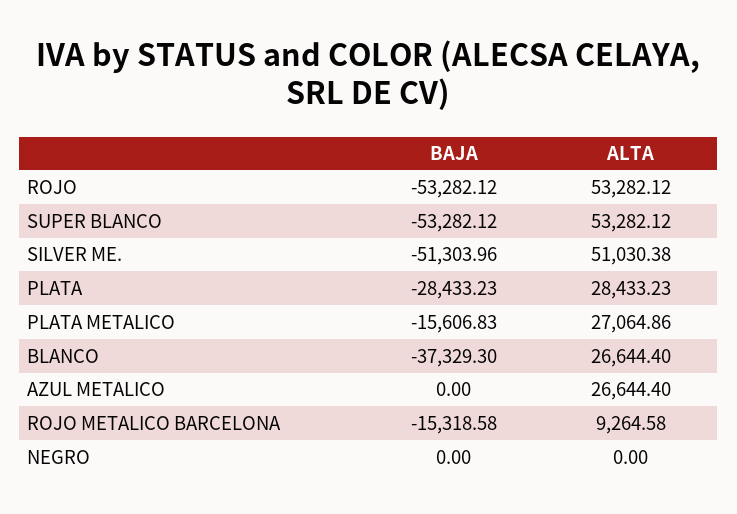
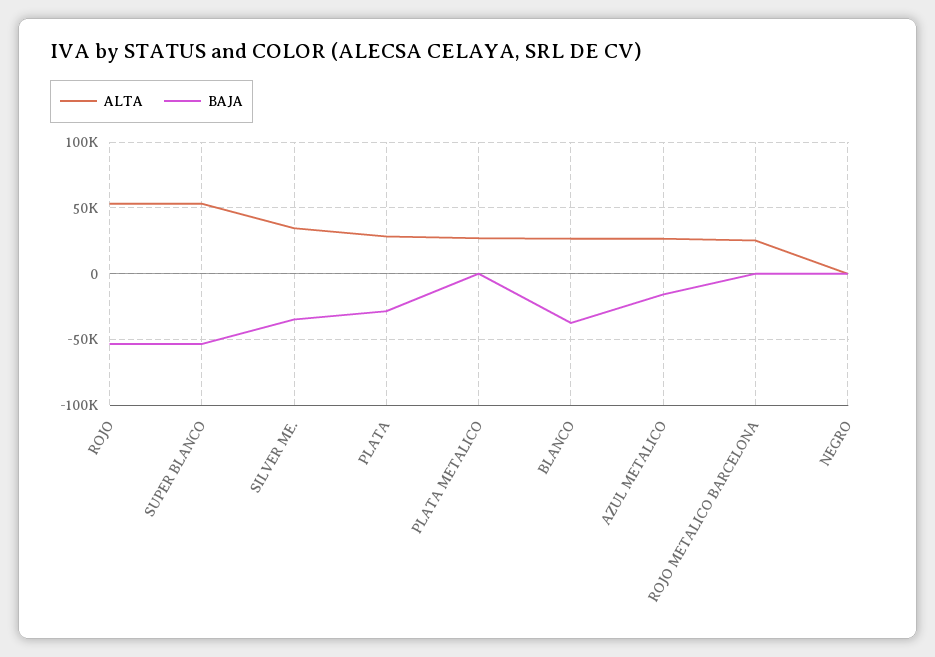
BAJA, SILVER ME.: -51303.96 -> -35000
ALTA, SILVER ME.: 51030.38 -> 35000
BAJA, PLATA METALICO: -15606.83 -> 0
BAJA, AZUL METALICO: 0 -> -15000
BAJA, ROJO METALICO BARCELONA: -15318.58 -> 0
ALTA, ROJO METALICO BARCELONA: 9264.58 -> 25000

